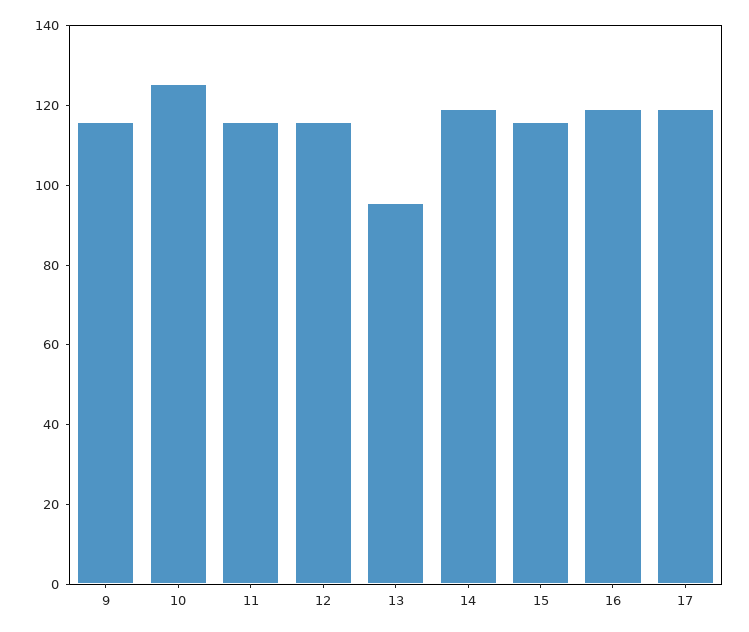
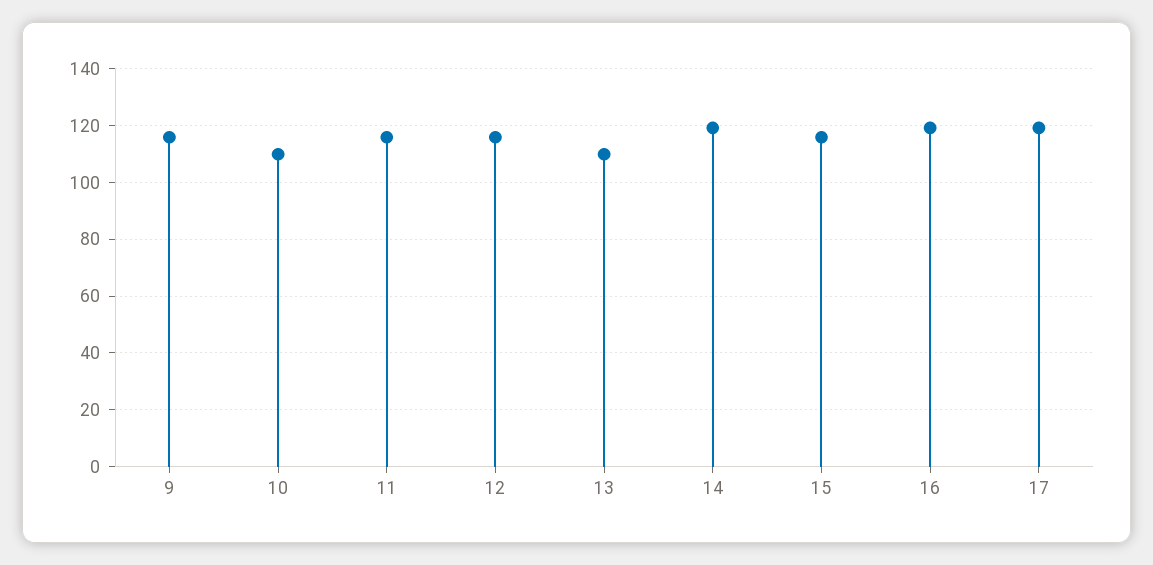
10: 125 -> 110
13: 95 -> 110

